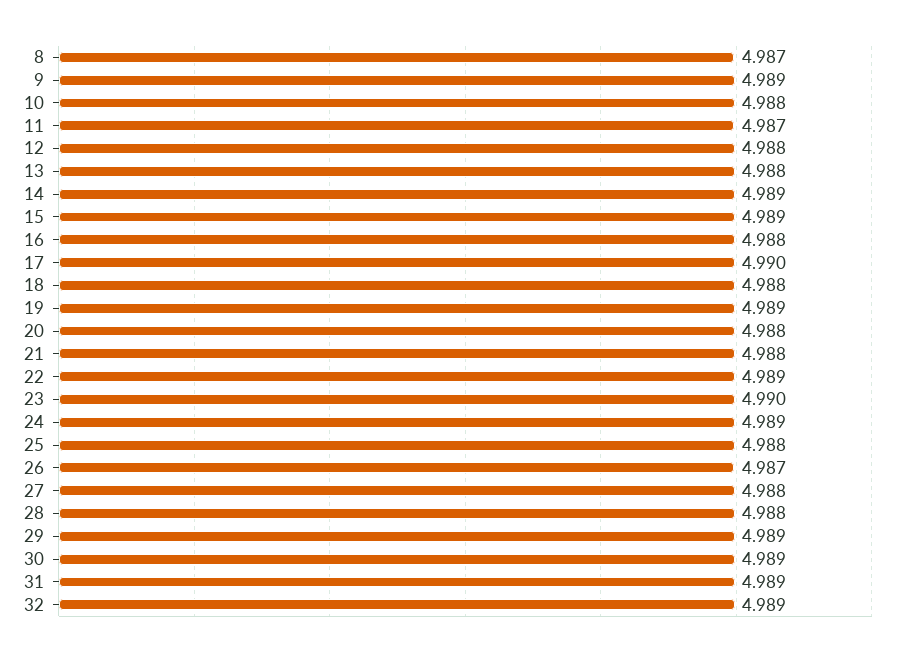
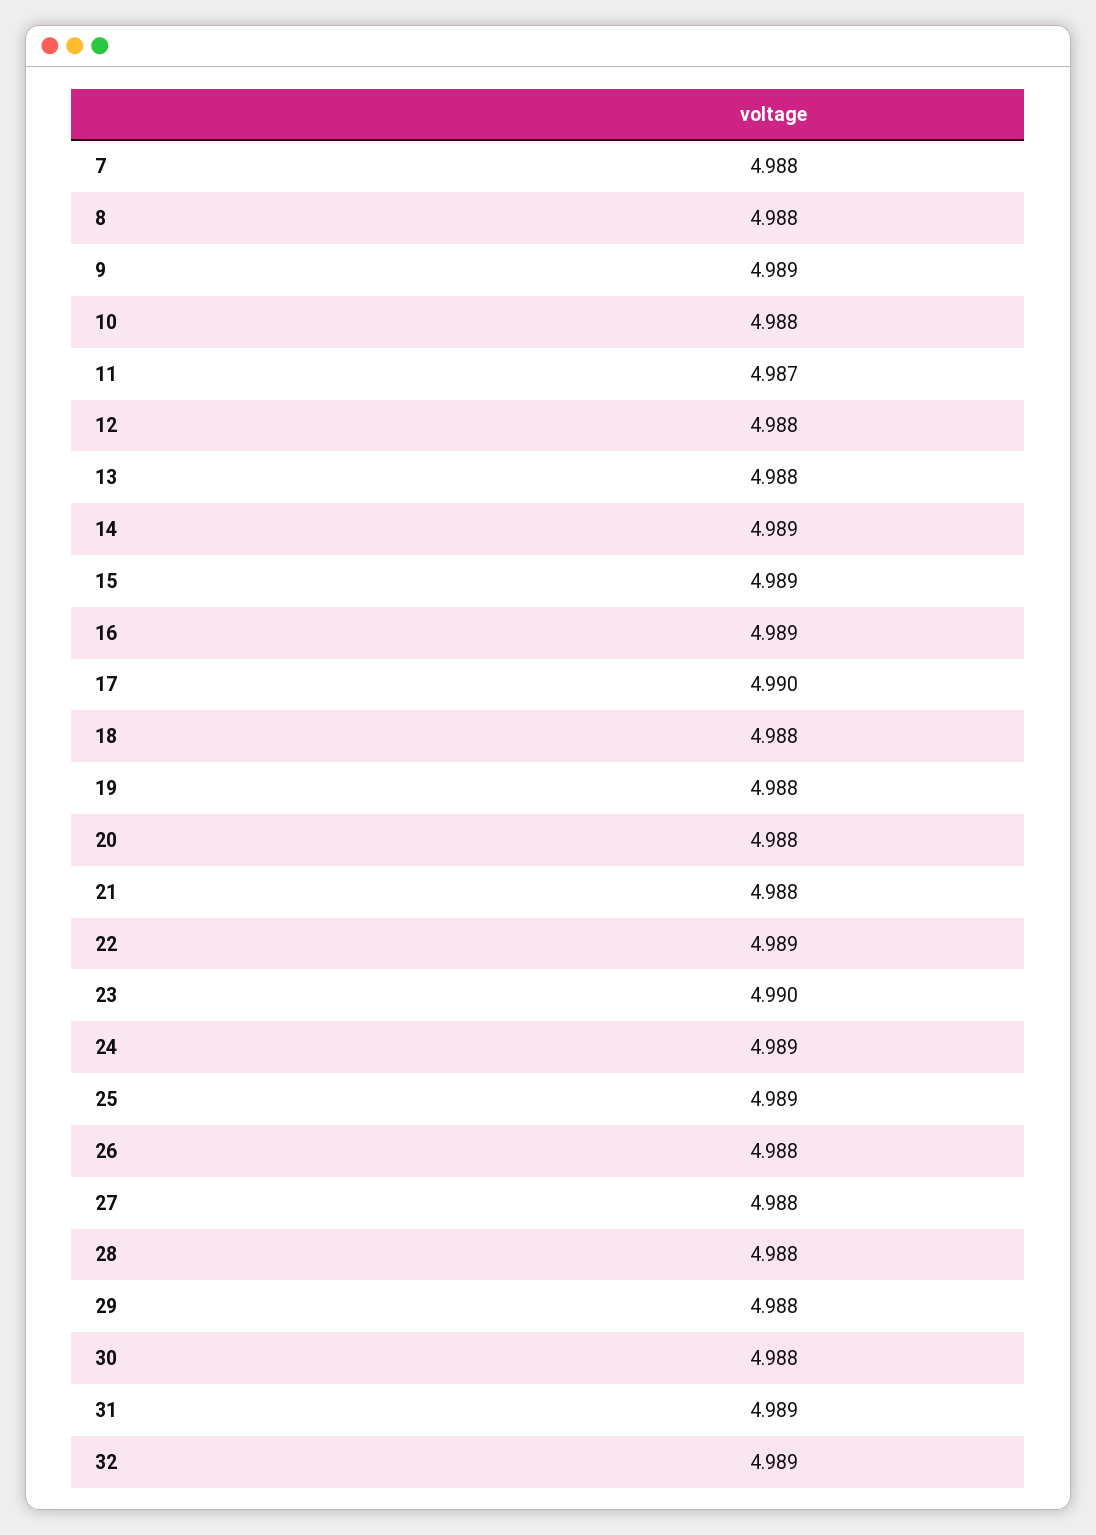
8: 4.987 -> 4.988
16: 4.988 -> 4.989
19: 4.989 -> 4.988
25: 4.988 -> 4.989
26: 4.987 -> 4.988
29: 4.989 -> 4.988
30: 4.989 -> 4.988
7: none -> 4.988

